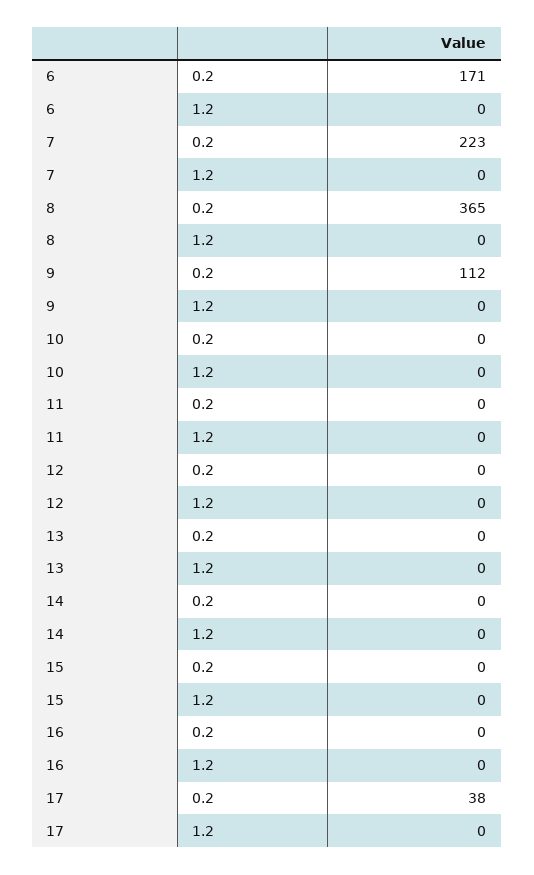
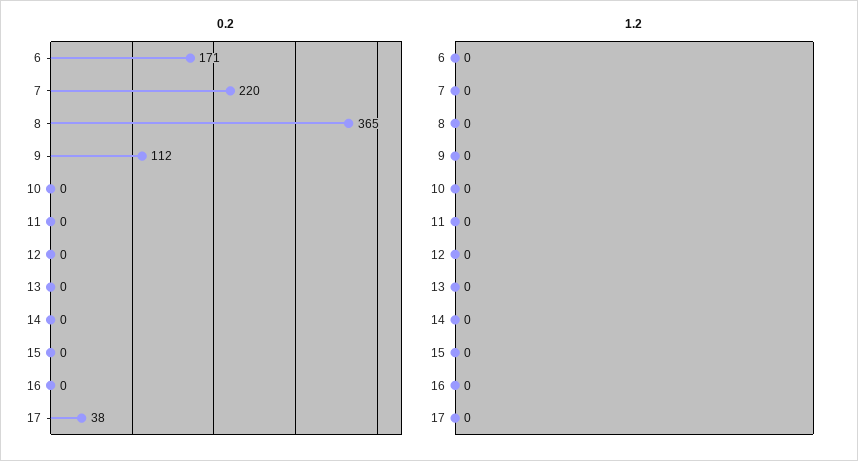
0.2, 7: 223 -> 220

